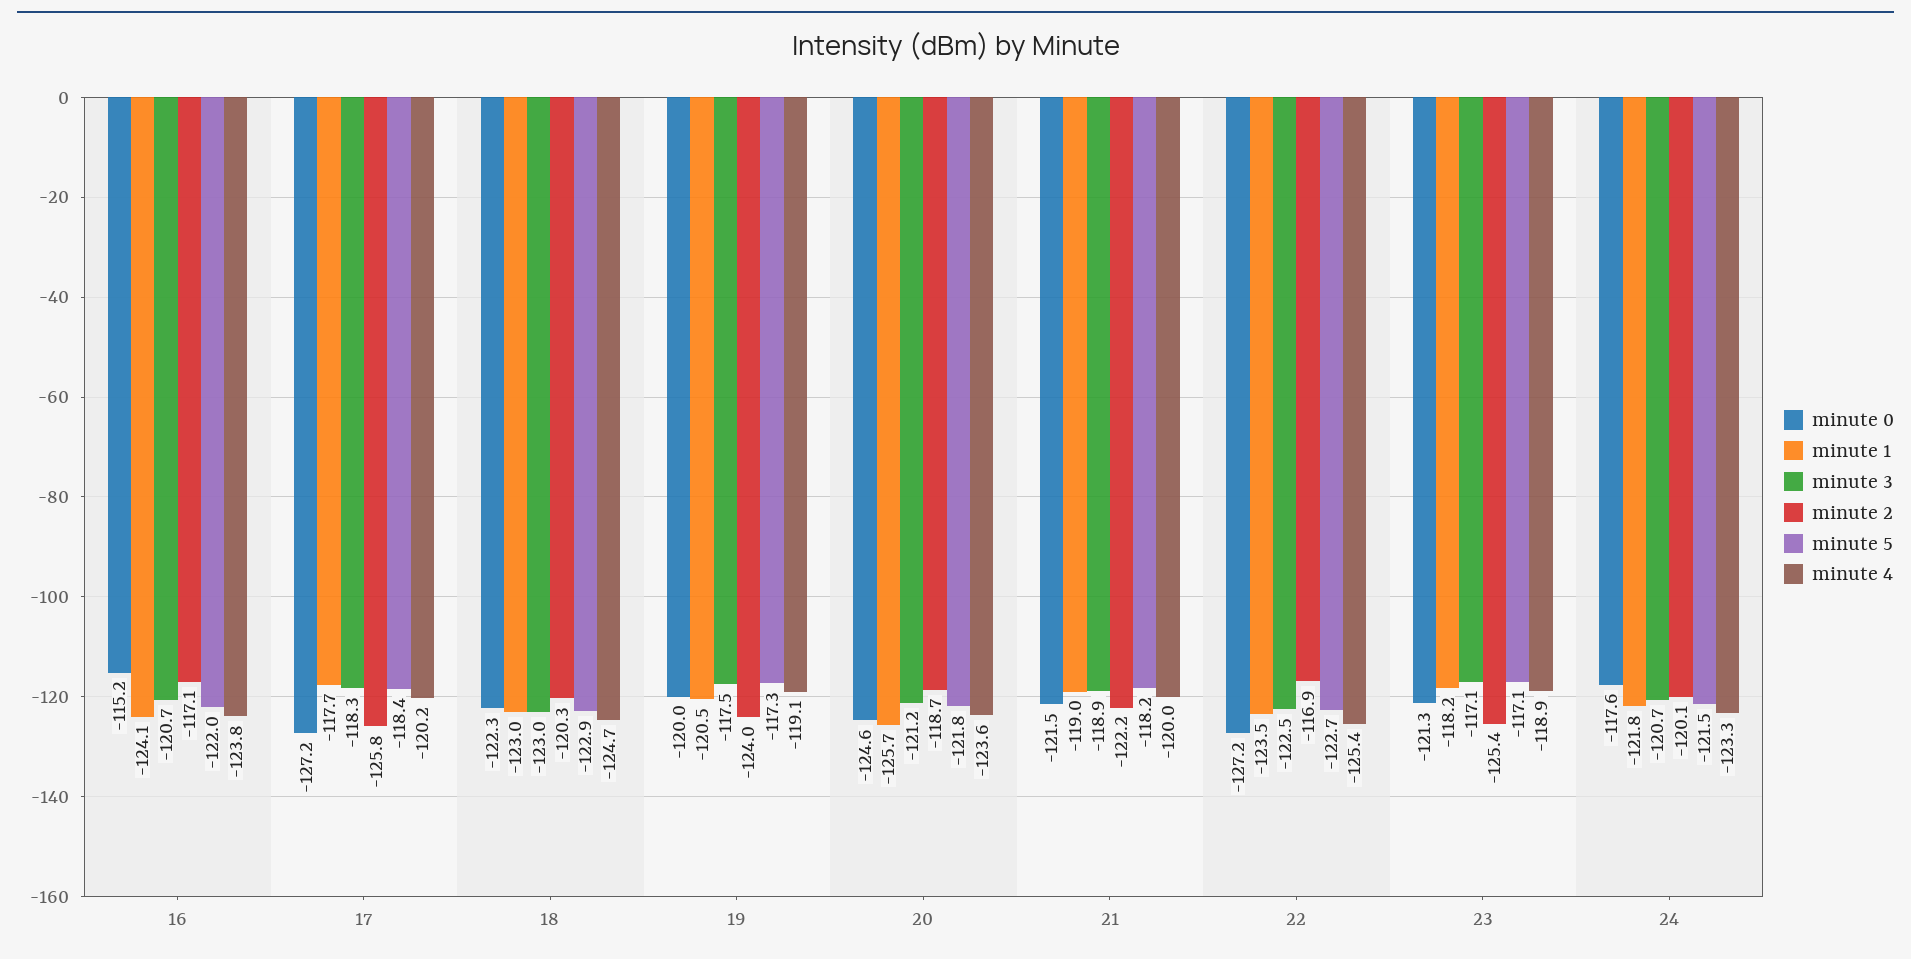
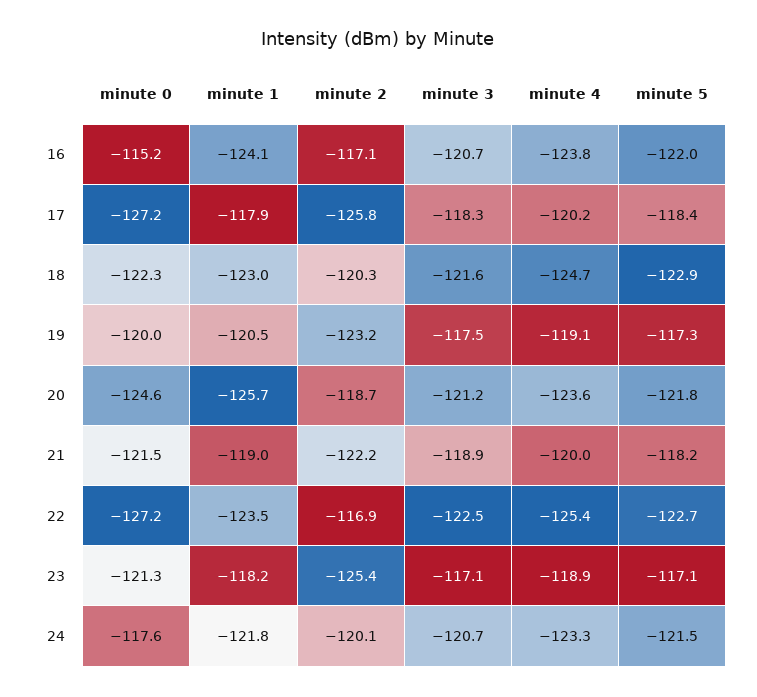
minute 1, 17: -117.7 -> -117.9
minute 3, 18: -123 -> -121.6
minute 2, 19: -124 -> -123.2

